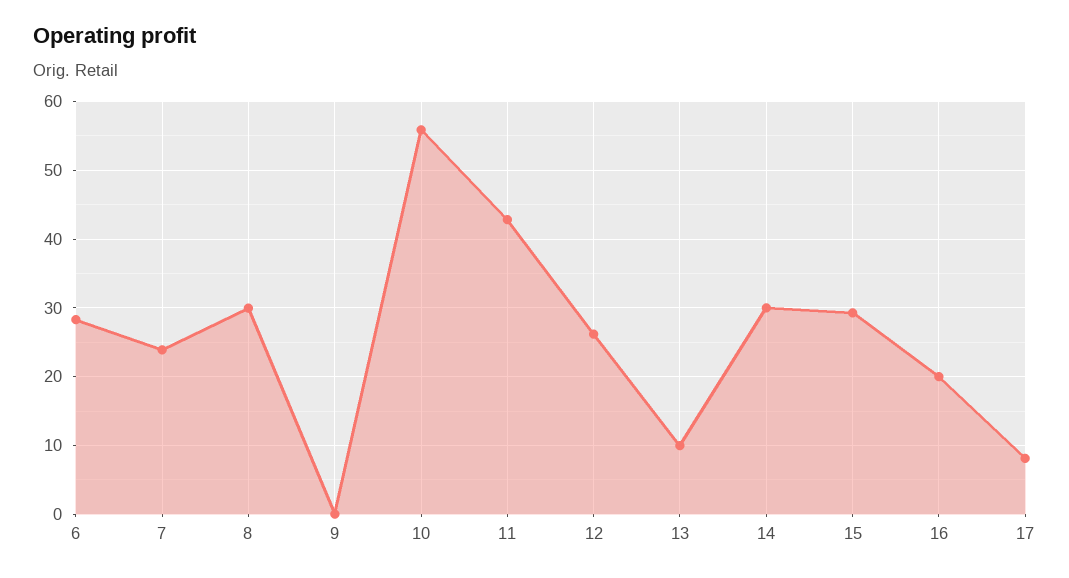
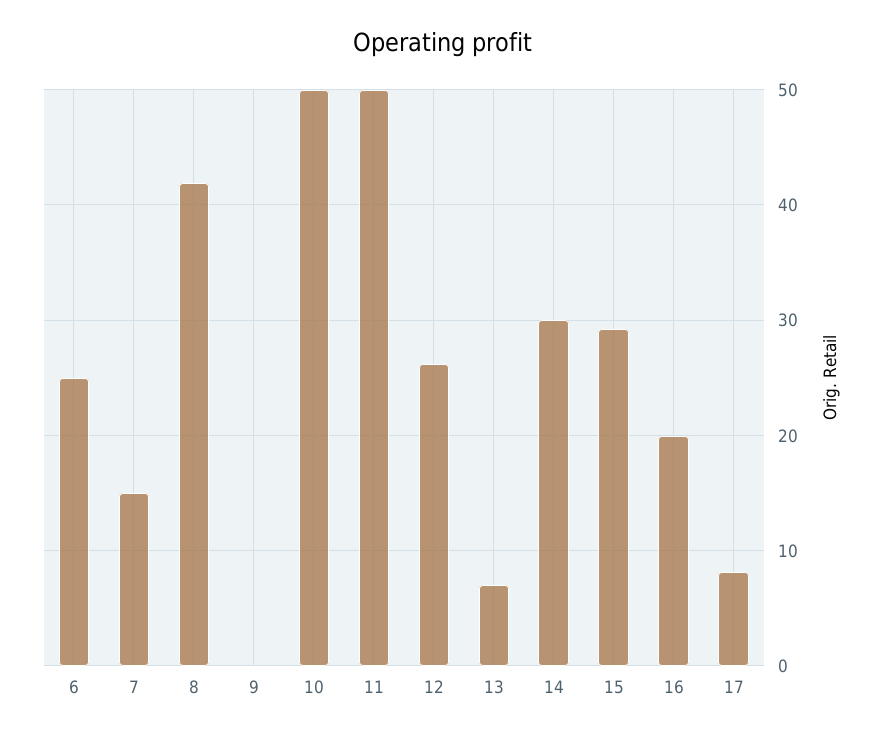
6: 28 -> 25
7: 24 -> 15
8: 30 -> 42
10: 56 -> 50
11: 43 -> 50
13: 10 -> 7

